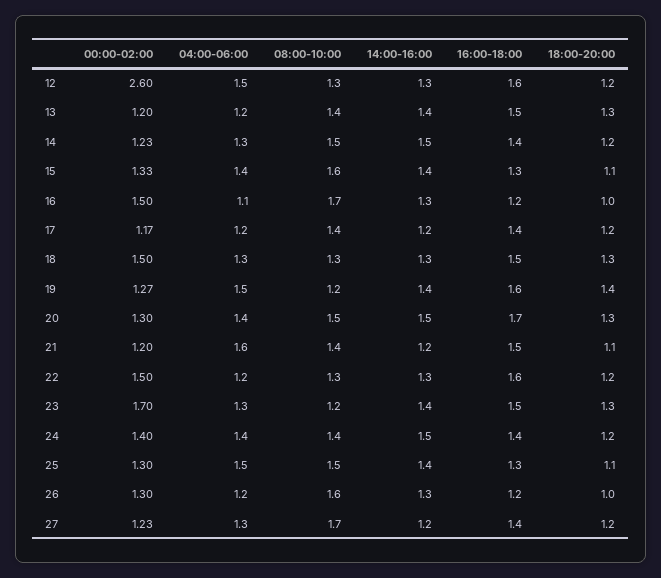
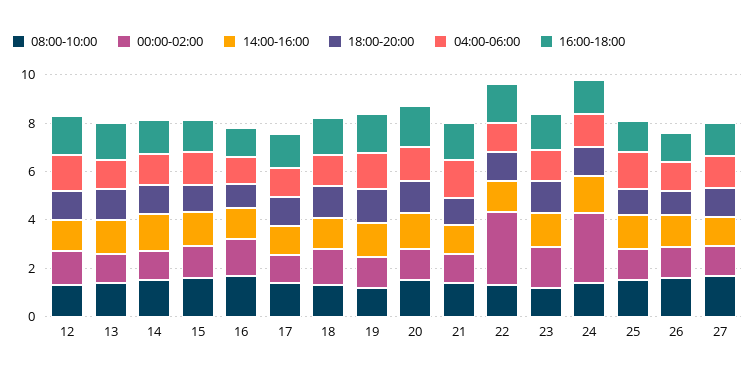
00:00-02:00, 12: 2.6 -> 1.5
00:00-02:00, 22: 1.5 -> 3
00:00-02:00, 24: 1.4 -> 3

